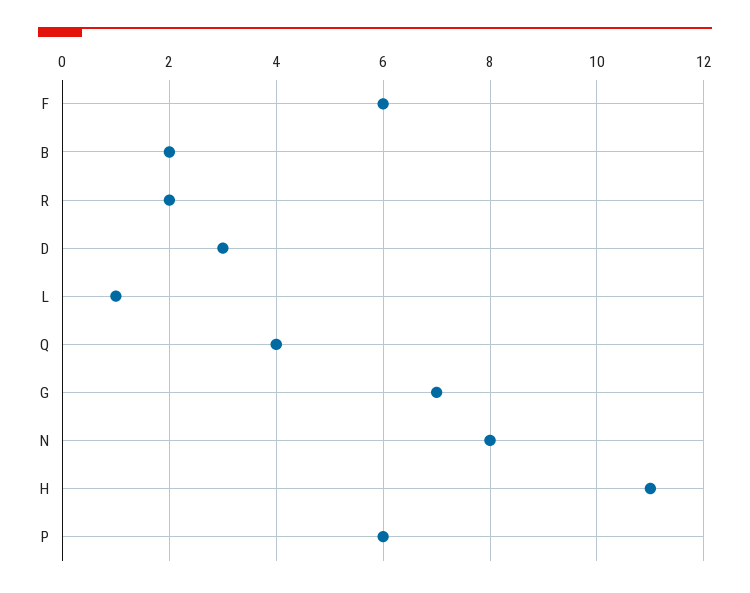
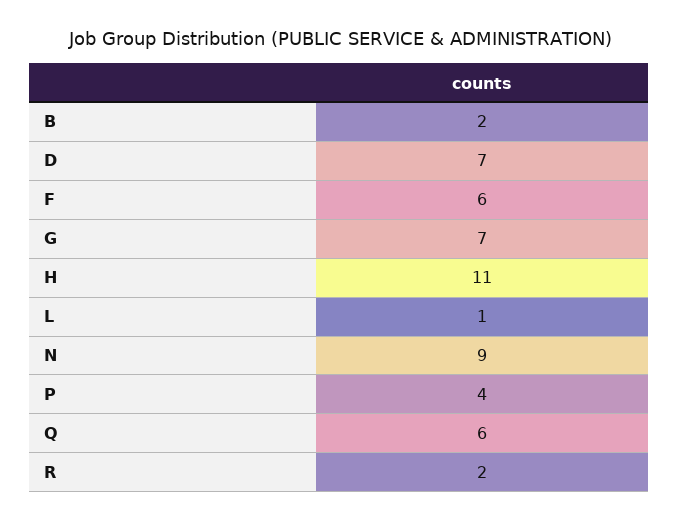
D: 3 -> 7
Q: 4 -> 6
N: 8 -> 9
P: 6 -> 4

